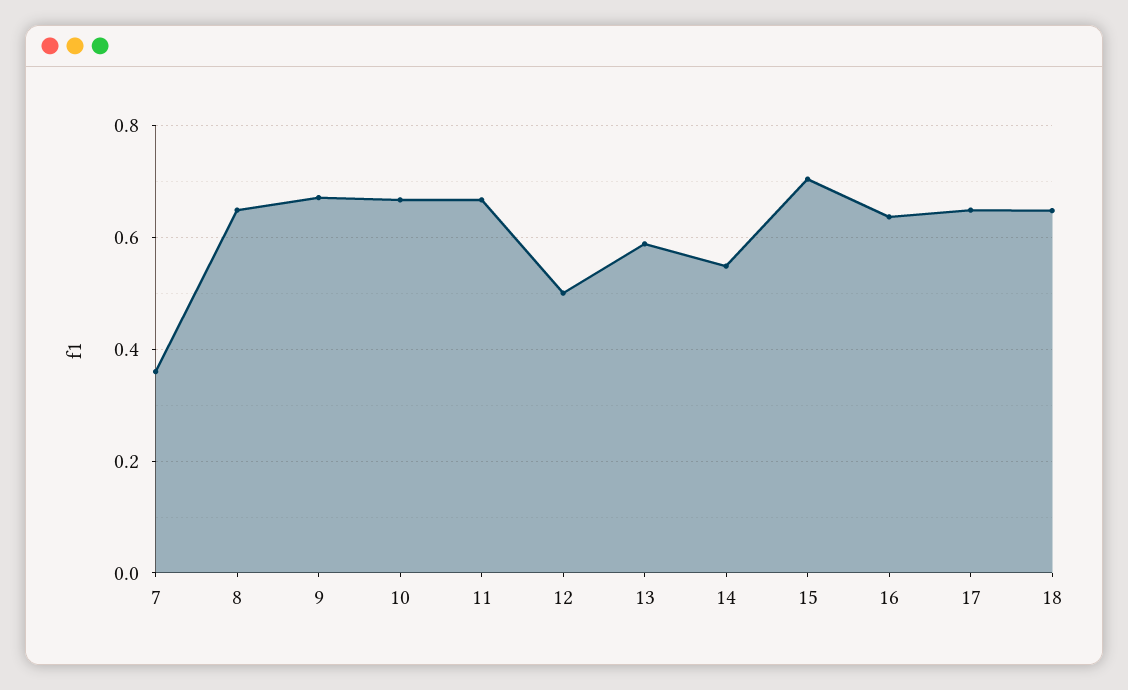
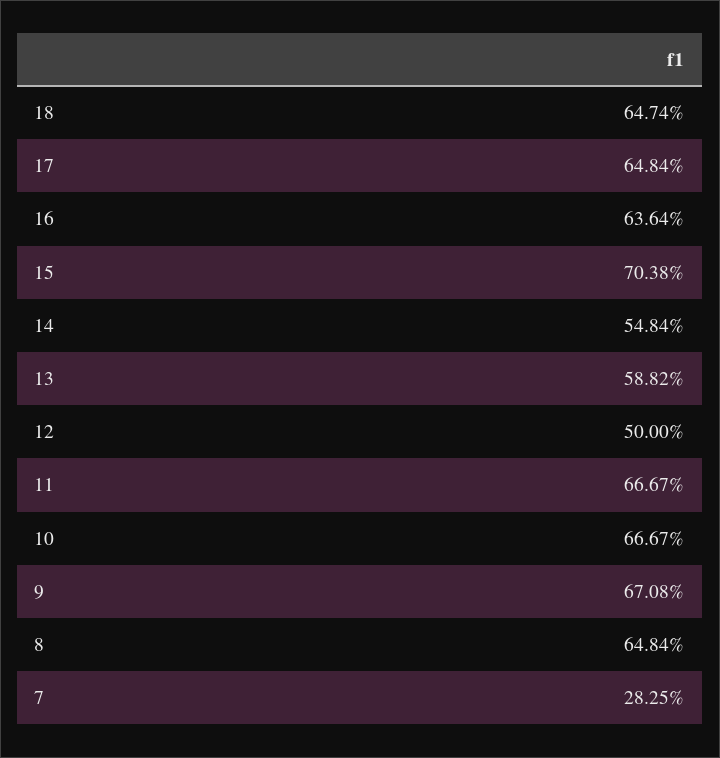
7: 0.36 -> 0.2825

